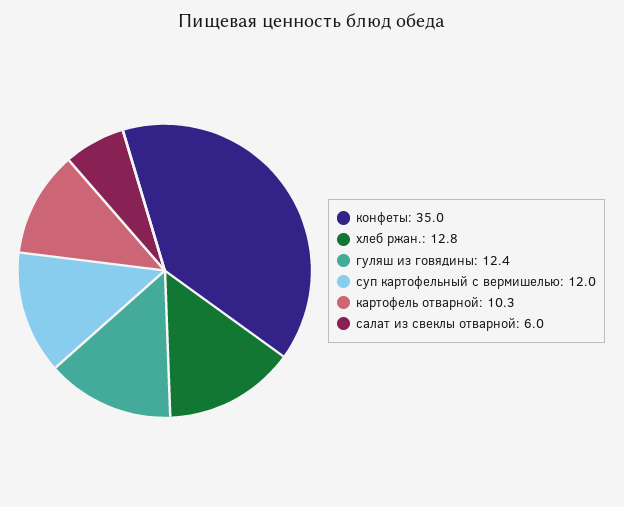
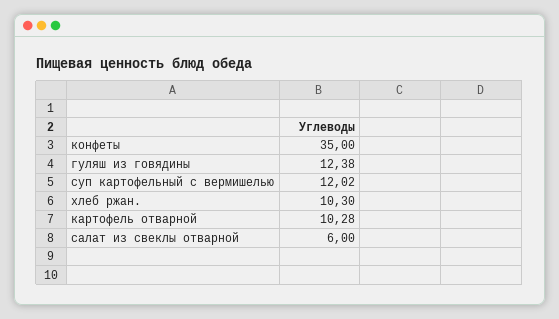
хлеб ржан.: 12.8 -> 10.3

